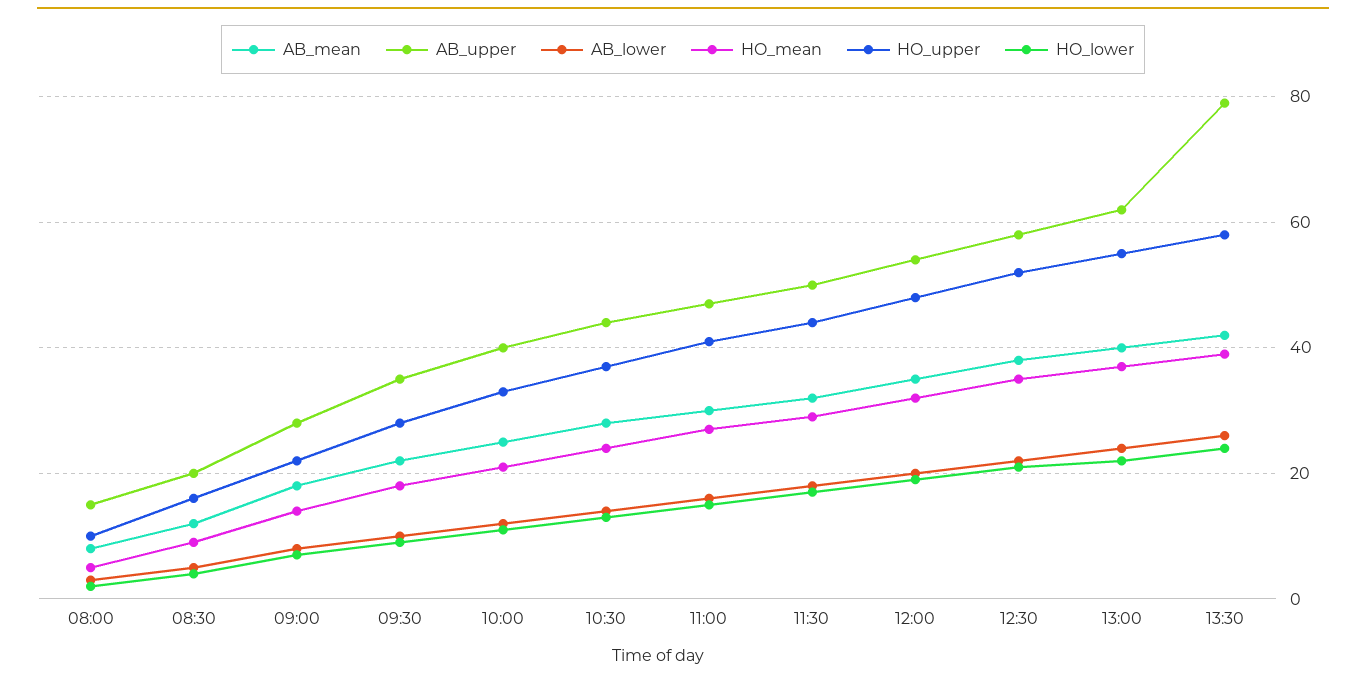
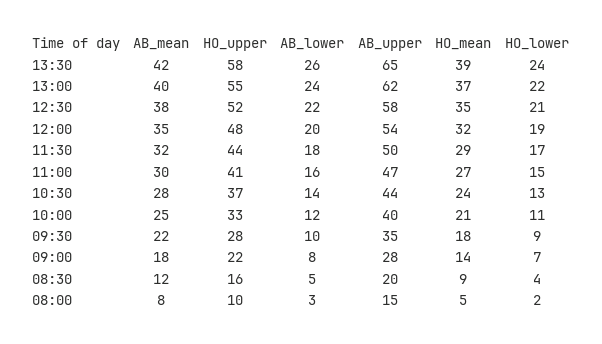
AB_upper, 13:30: 80 -> 65

